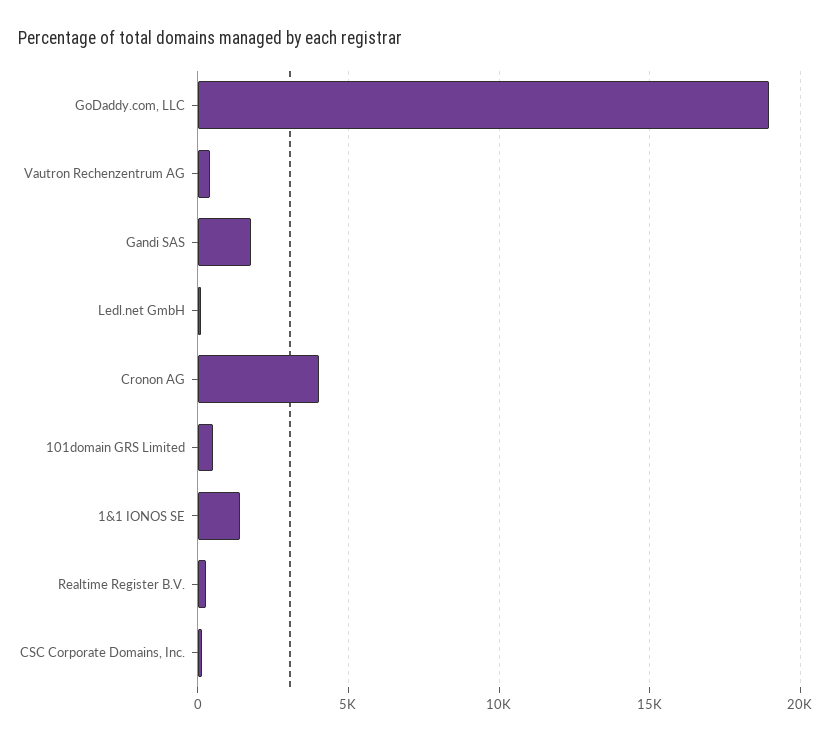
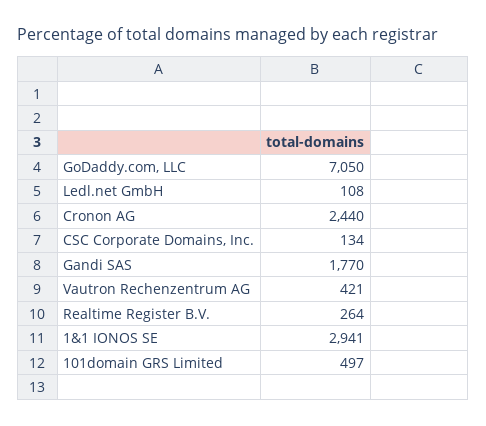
GoDaddy.com, LLC: 19000 -> 7050
Cronon AG: 4000 -> 2440
1&1 IONOS SE: 1500 -> 2941

